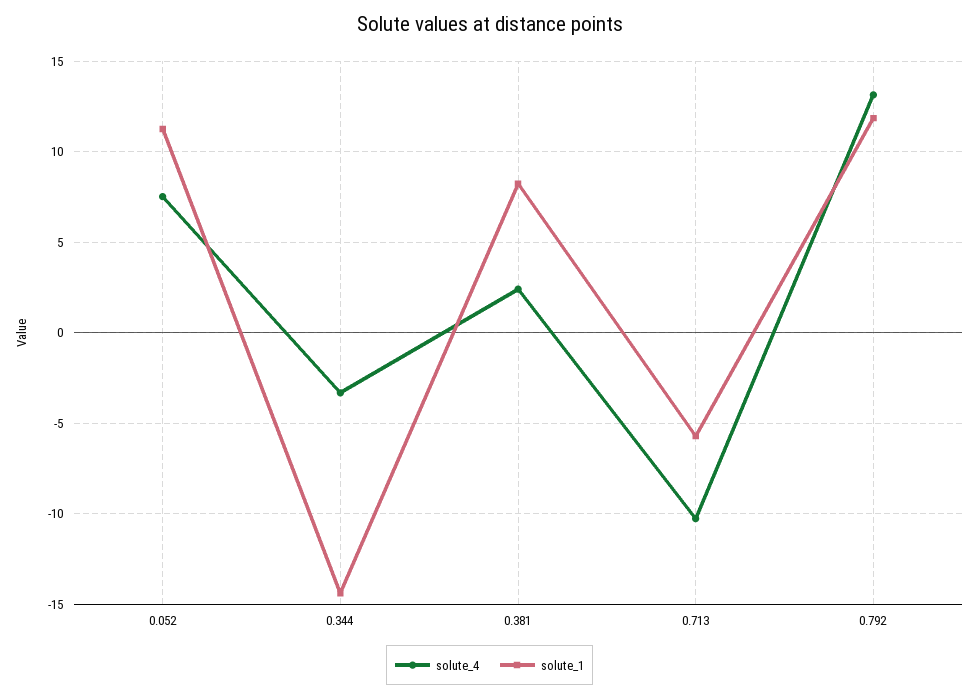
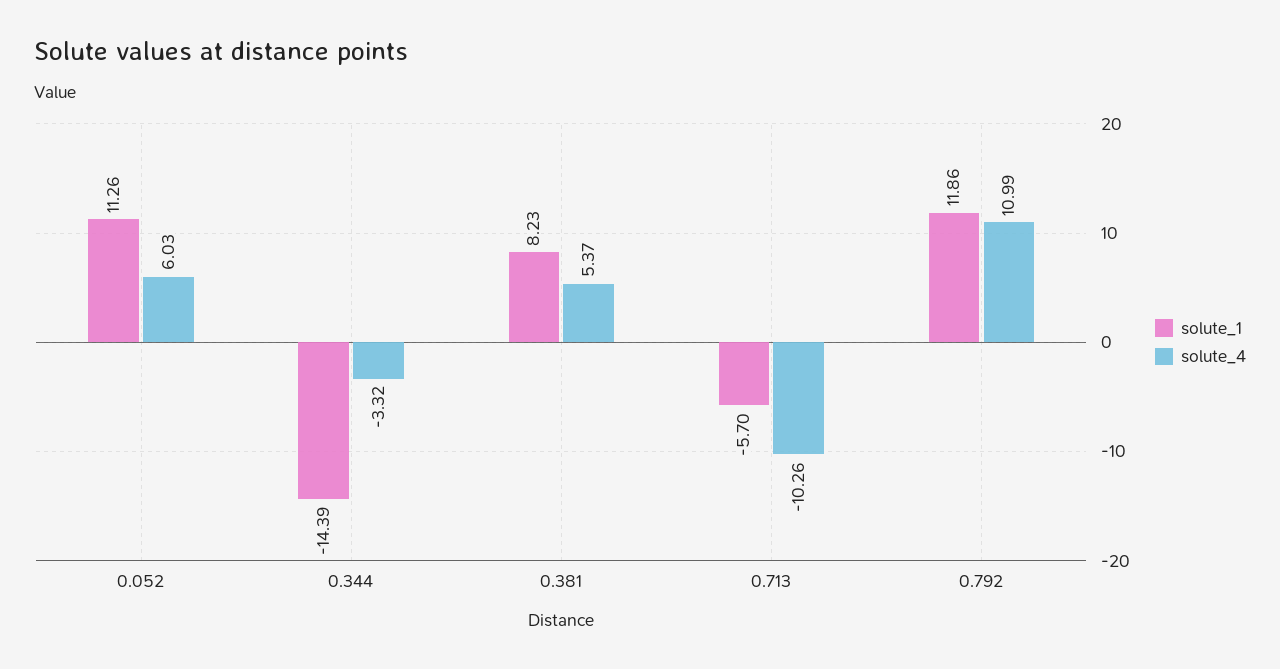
solute_4, 0.052: 7.5 -> 6.03
solute_4, 0.381: 2.5 -> 5.37
solute_4, 0.792: 13 -> 10.99

